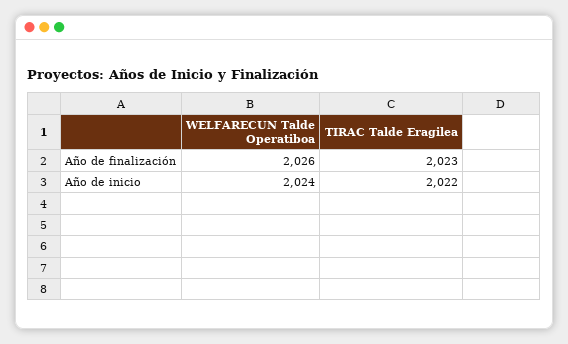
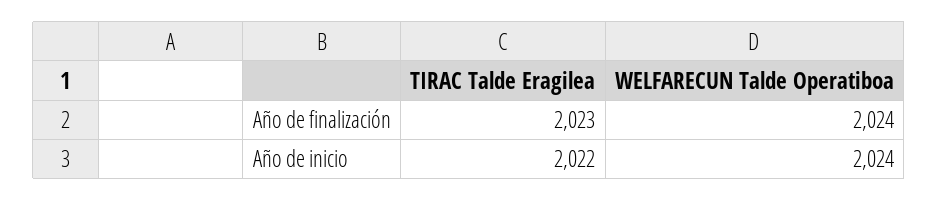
WELFARECUN Talde Operatiboa, Año de finalización: 2026 -> 2024

